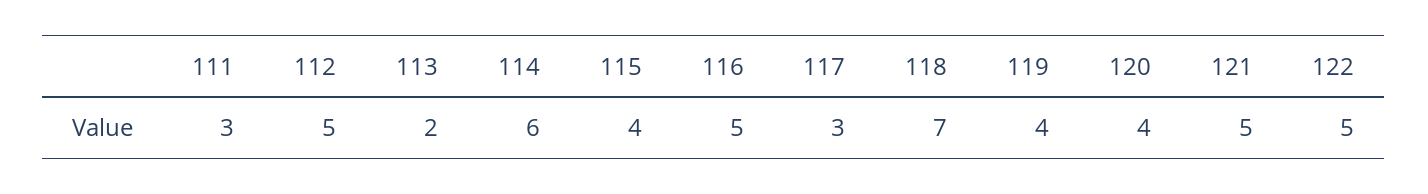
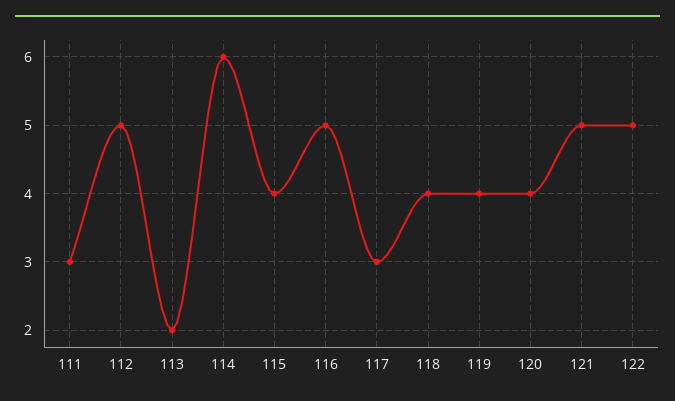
118: 7 -> 4

